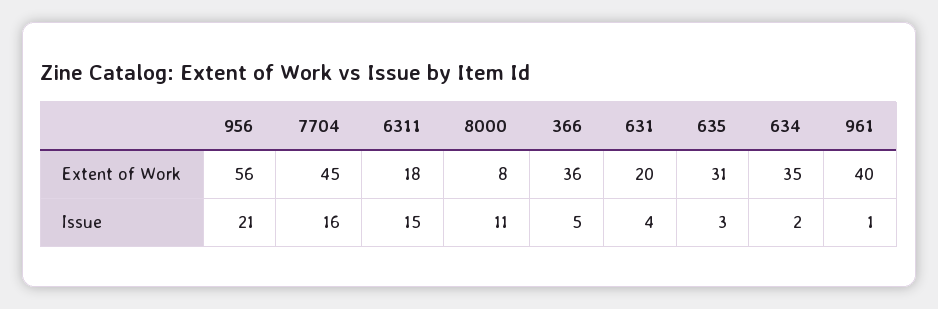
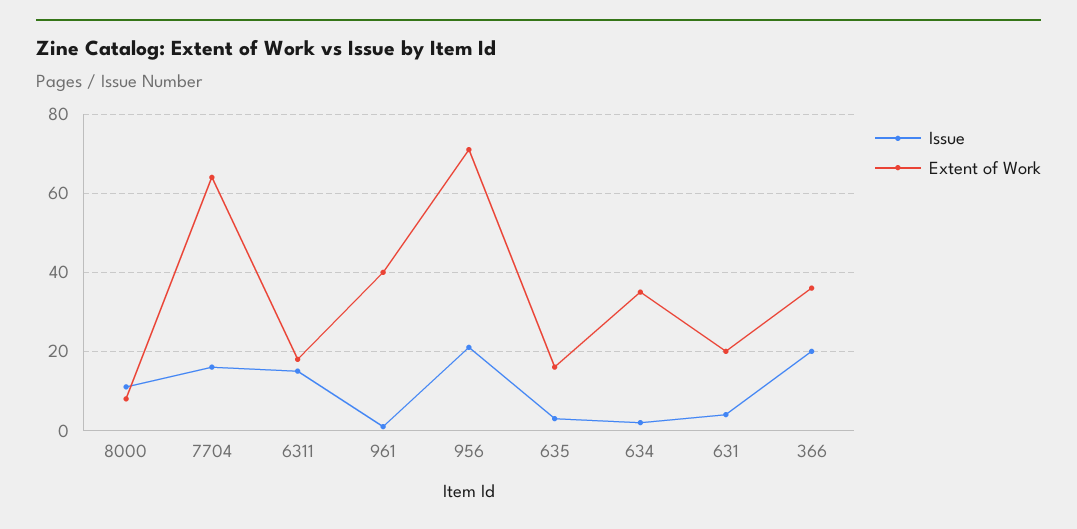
Extent of Work, 956: 56 -> 70
Extent of Work, 7704: 45 -> 65
Extent of Work, 635: 31 -> 15
Issue, 366: 5 -> 20

